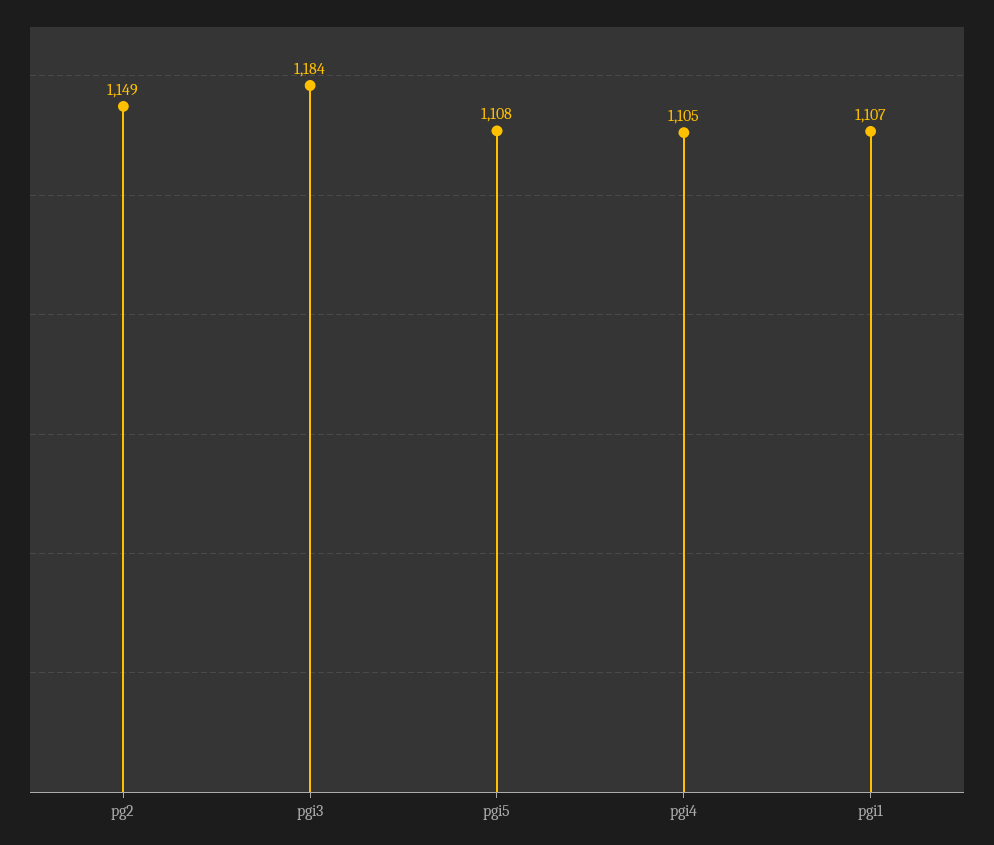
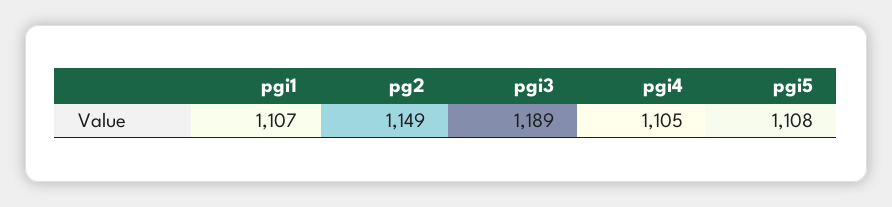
pgi3: 1184 -> 1189

